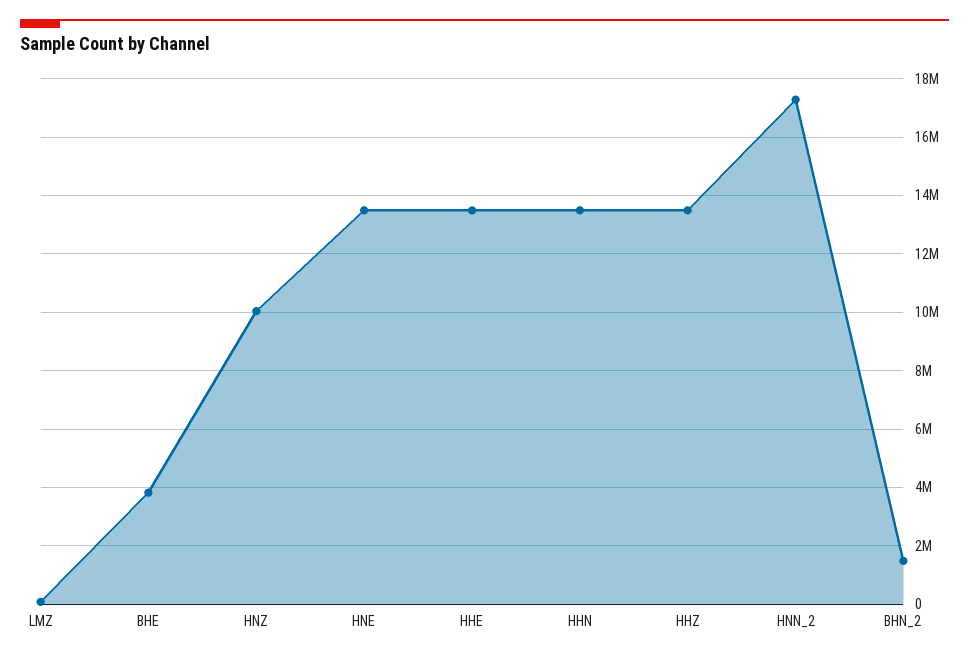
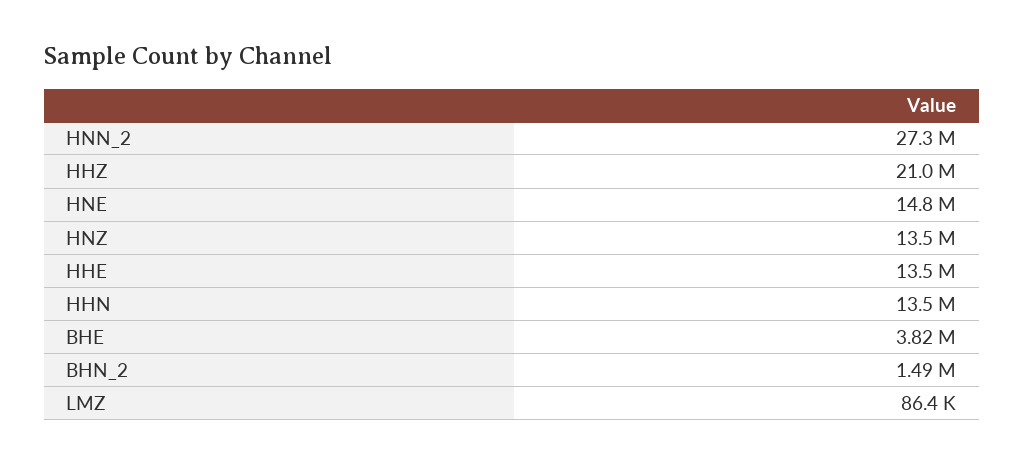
HNZ: 10000000 -> 13500000
HNE: 13500000 -> 14800000
HHZ: 13500000 -> 21000000
HNN_2: 17250000 -> 27300000

